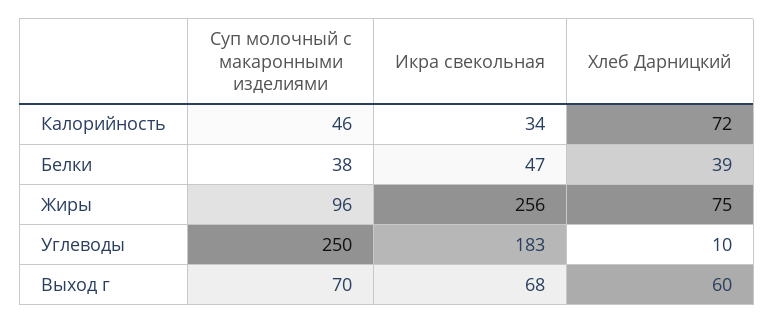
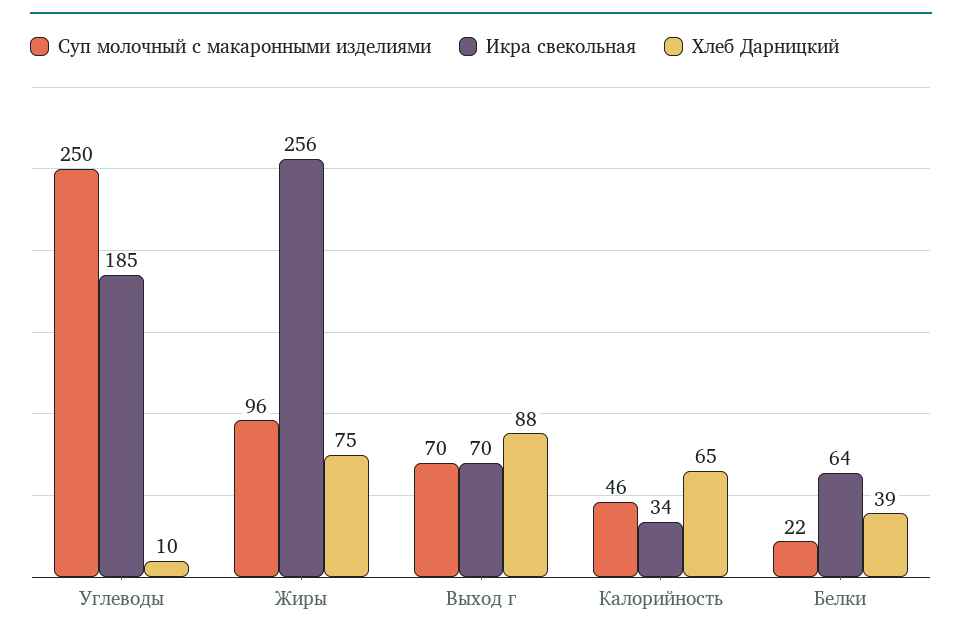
Хлеб Дарницкий, Калорийность: 72 -> 65
Суп молочный с макаронными изделиями, Белки: 38 -> 22
Икра свекольная, Белки: 47 -> 64
Икра свекольная, Углеводы: 183 -> 185
Икра свекольная, Выход г: 68 -> 70
Хлеб Дарницкий, Выход г: 60 -> 88

